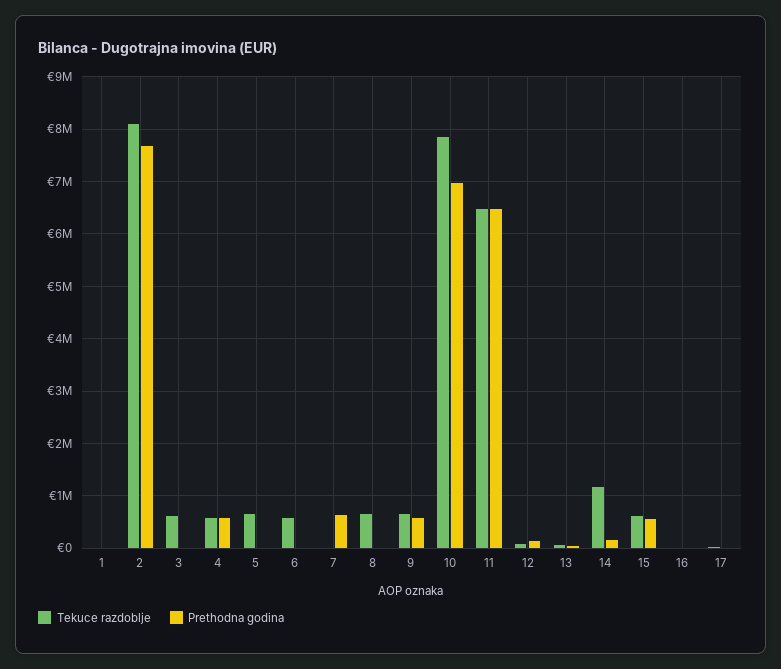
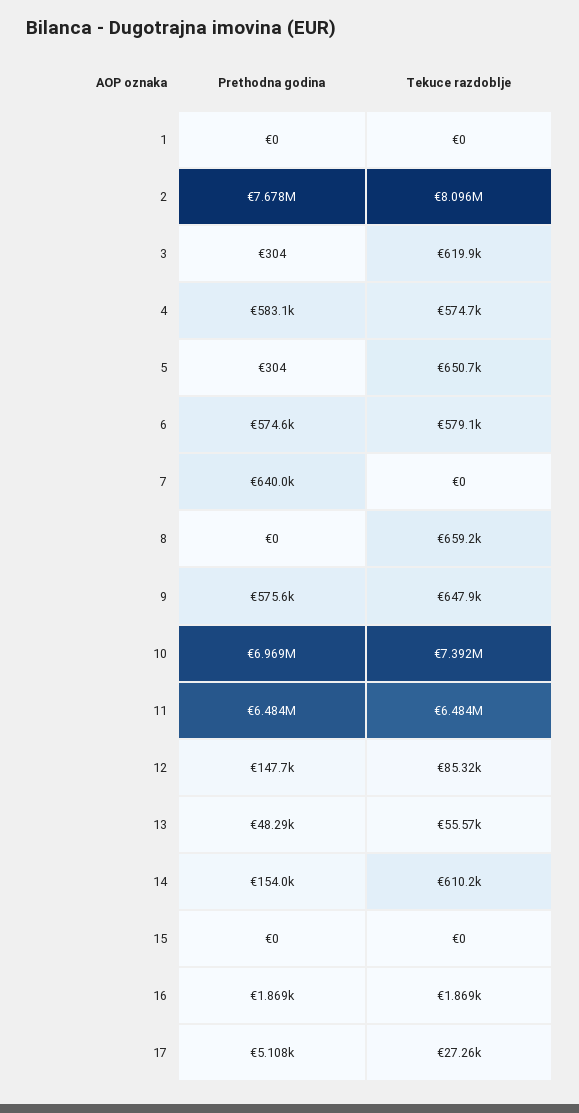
Prethodna godina, 6: 0 -> 574600
Tekuce razdoblje, 10: 7800000 -> 7392000
Tekuce razdoblje, 14: 1200000 -> 610200
Tekuce razdoblje, 15: 600000 -> 0
Prethodna godina, 15: 600000 -> 0

